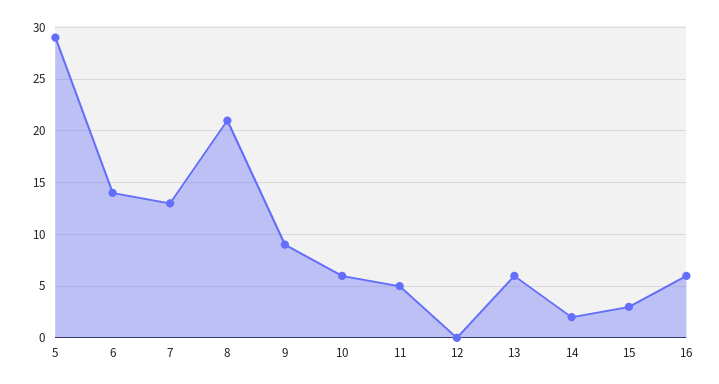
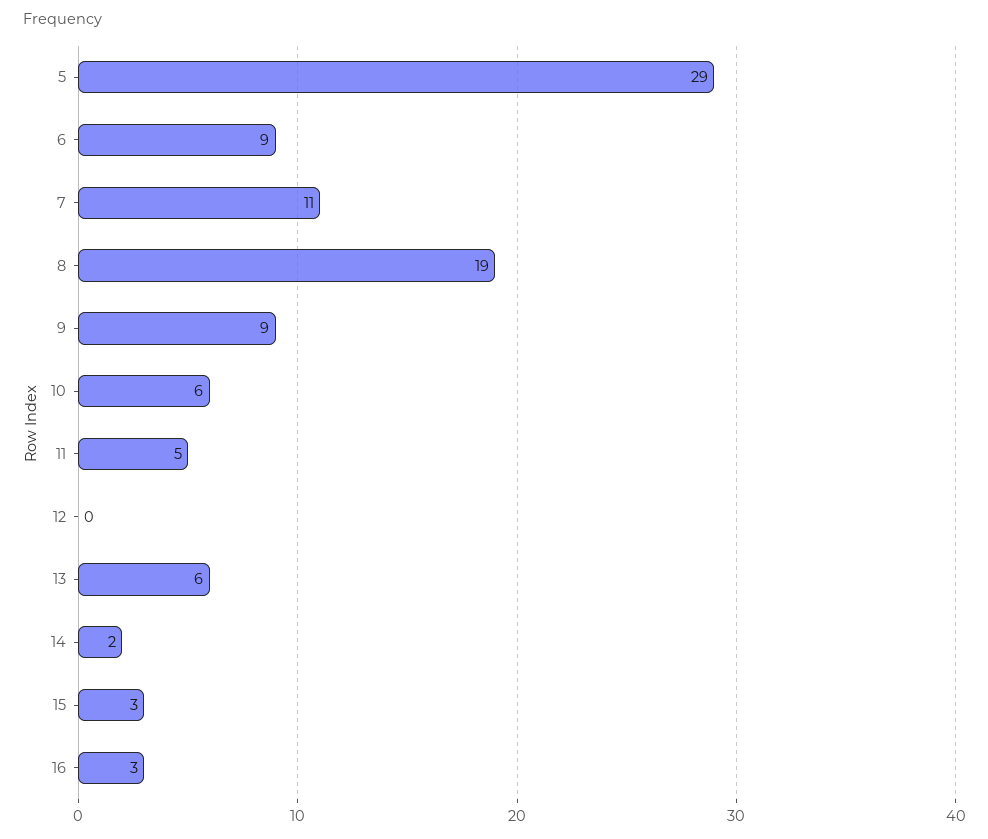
6: 14 -> 9
7: 13 -> 11
8: 21 -> 19
16: 6 -> 3

